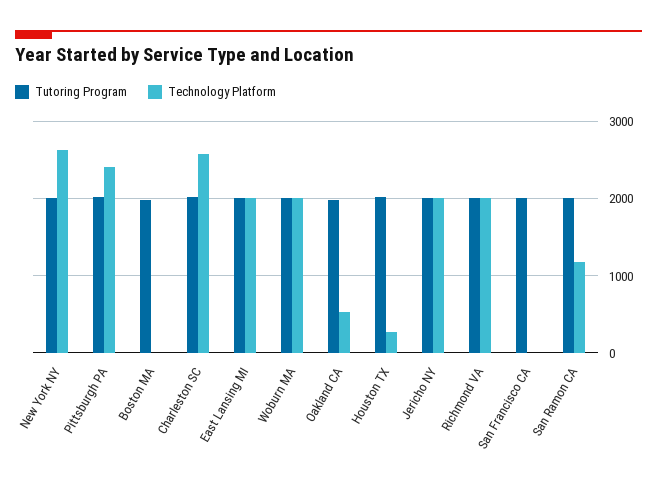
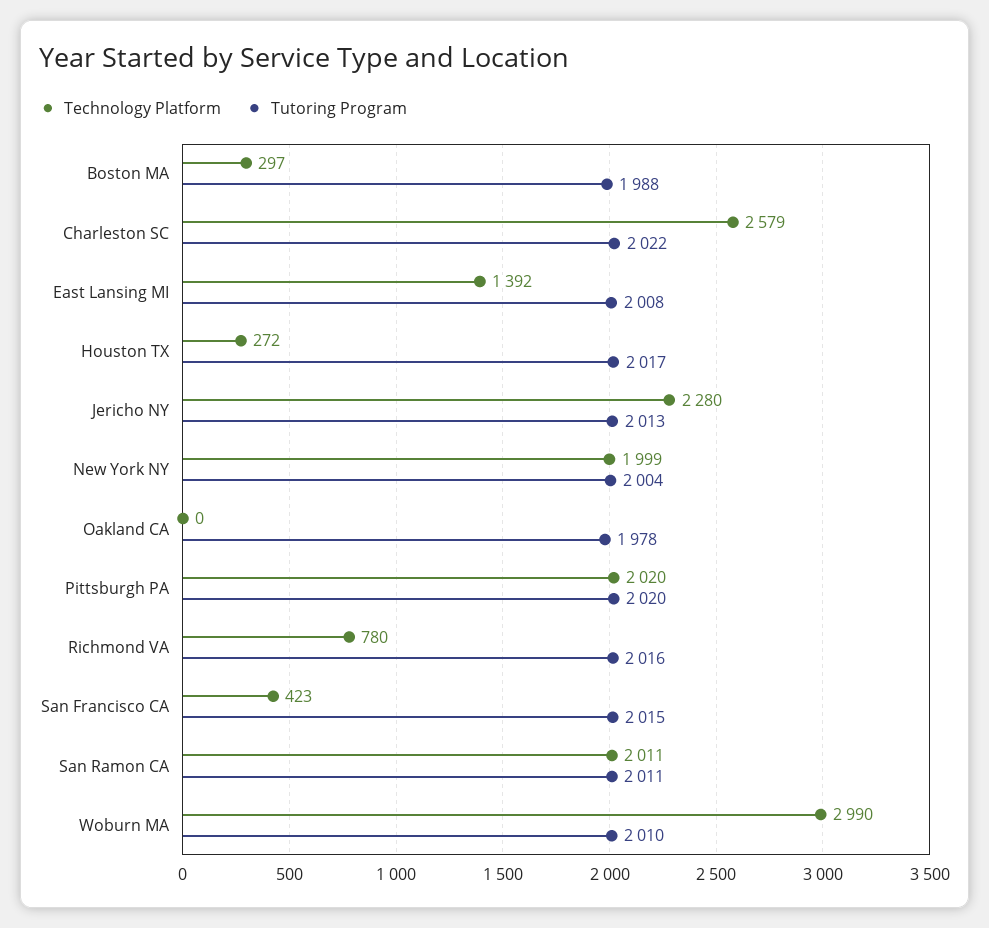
Technology Platform, New York NY: 2600 -> 1999
Technology Platform, Pittsburgh PA: 2400 -> 2020
Technology Platform, Boston MA: 0 -> 297
Technology Platform, East Lansing MI: 2000 -> 1392
Technology Platform, Woburn MA: 2000 -> 2990
Technology Platform, Oakland CA: 500 -> 0
Technology Platform, Jericho NY: 2000 -> 2280
Technology Platform, Richmond VA: 2000 -> 780
Technology Platform, San Francisco CA: 0 -> 423
Technology Platform, San Ramon CA: 1200 -> 2011

